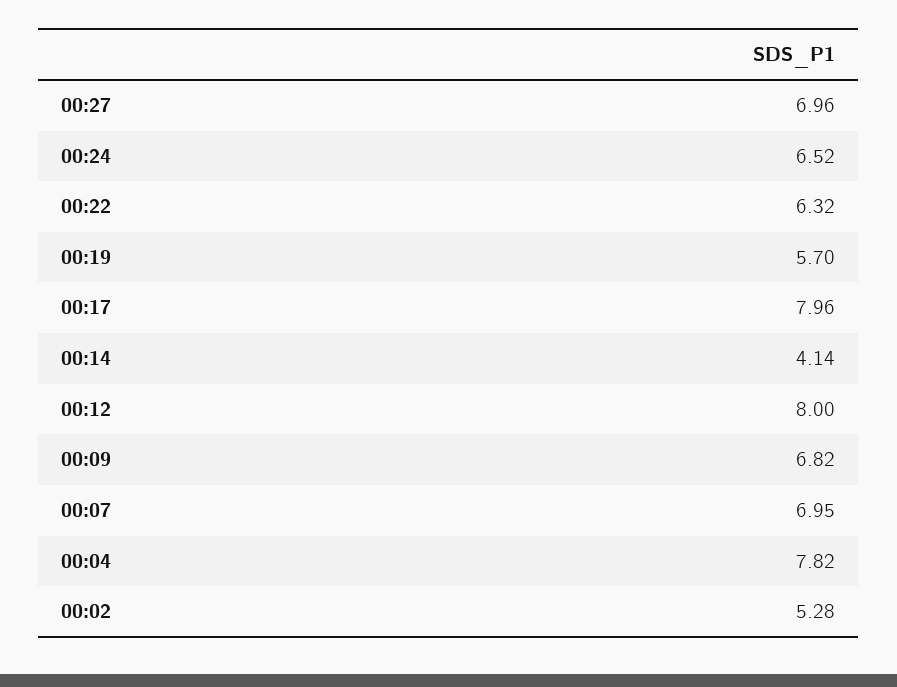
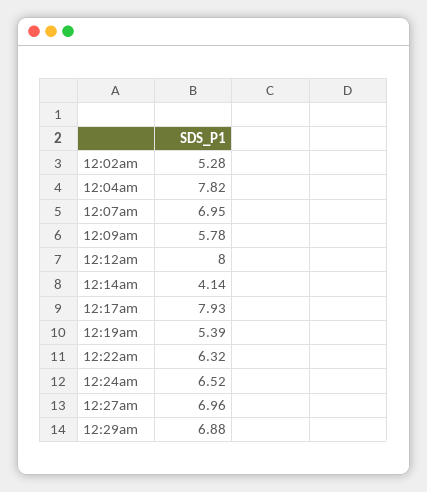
00:19: 5.7 -> 5.39
00:17: 7.96 -> 7.93
00:09: 6.82 -> 5.78
12:29am: none -> 6.88

